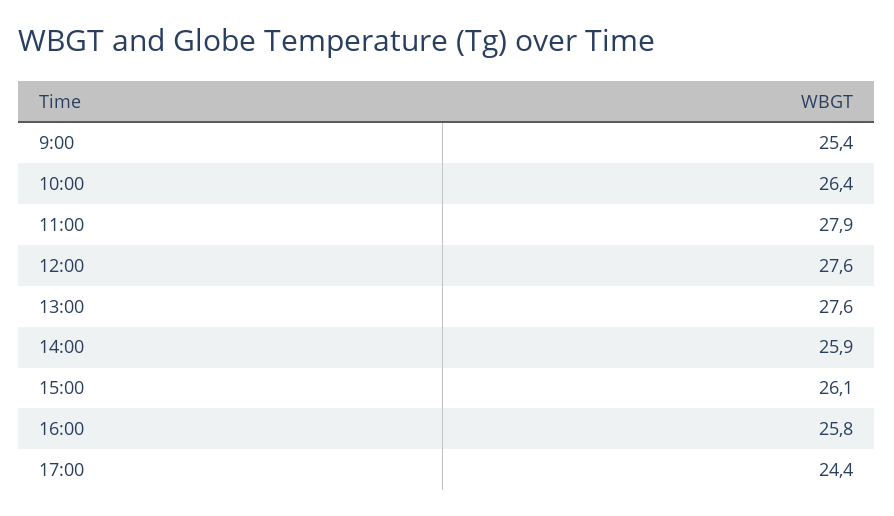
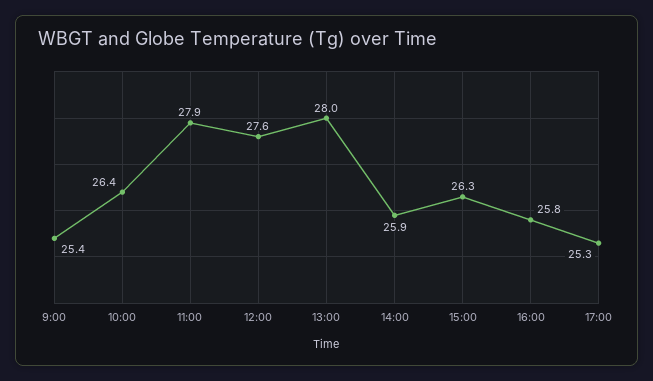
13:00: 27.6 -> 28
15:00: 26.1 -> 26.3
17:00: 24.4 -> 25.3

